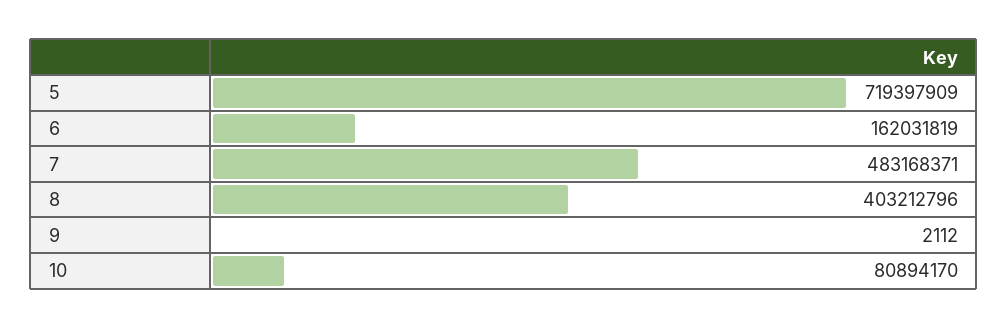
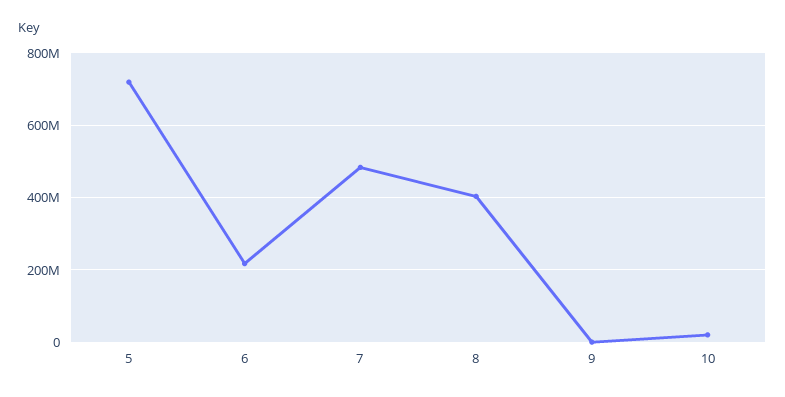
6: 162031819 -> 220000000
10: 80894170 -> 20000000

